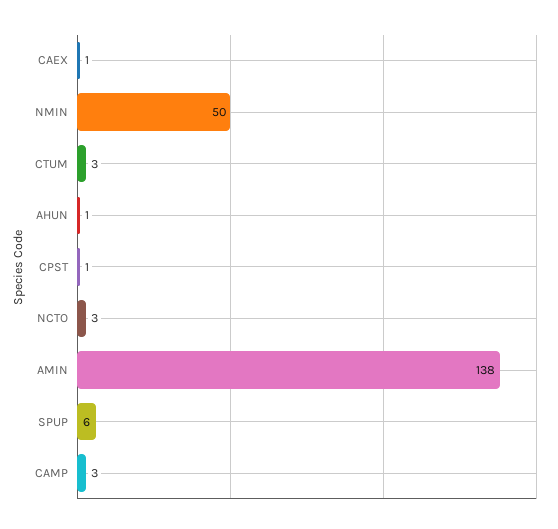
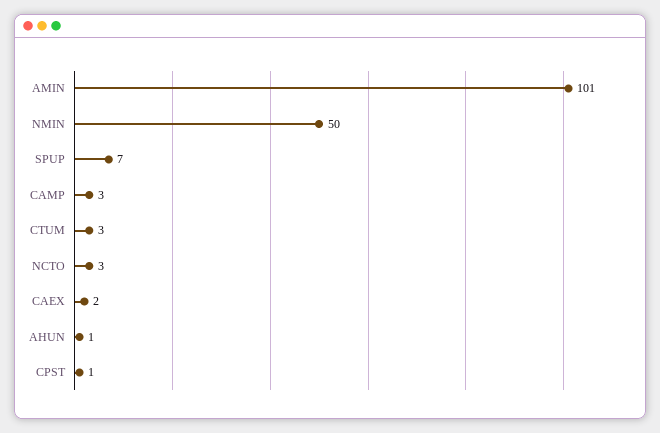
CAEX: 1 -> 2
AMIN: 138 -> 101
SPUP: 6 -> 7

